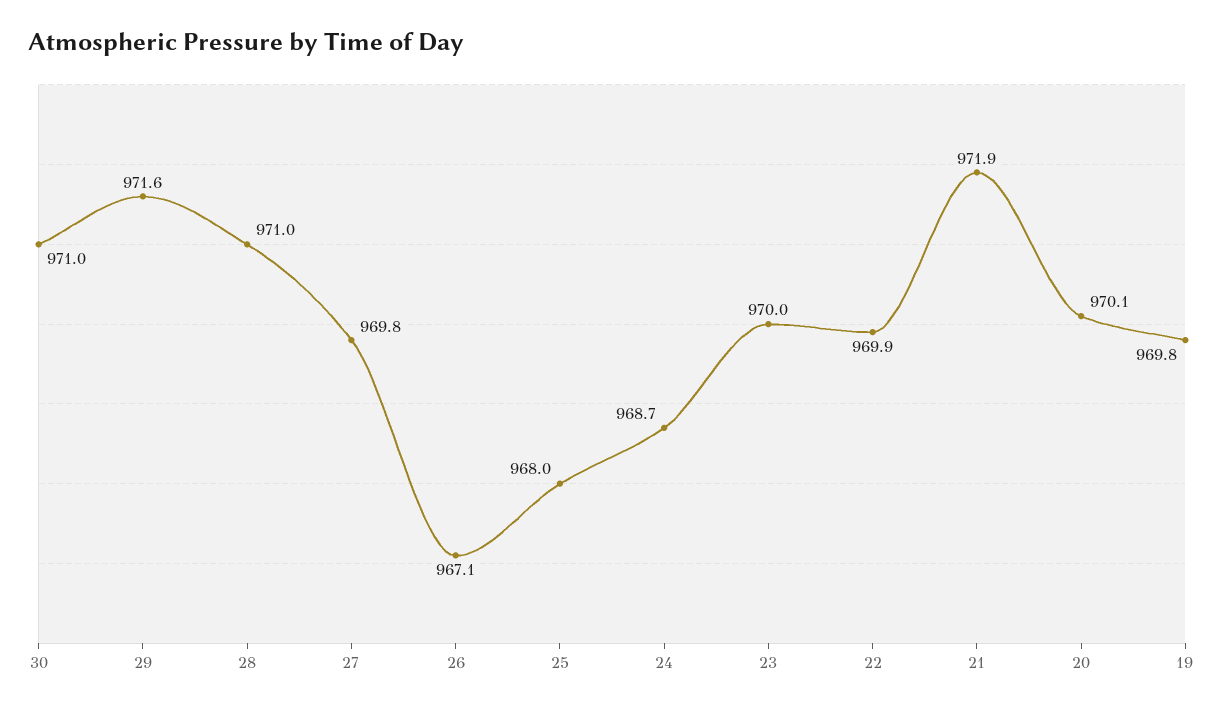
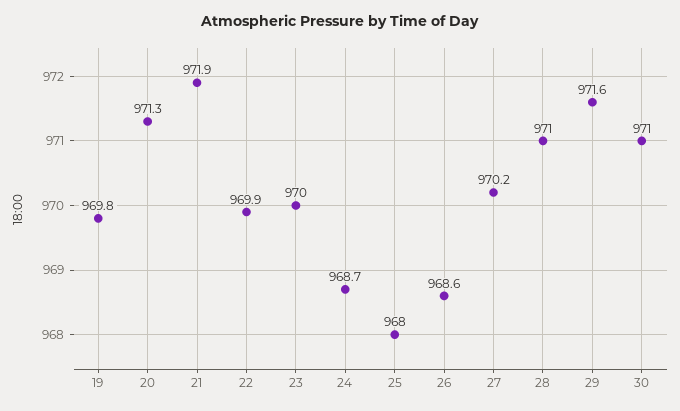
27: 969.8 -> 970.2
26: 967.1 -> 968.6
20: 970.1 -> 971.3

